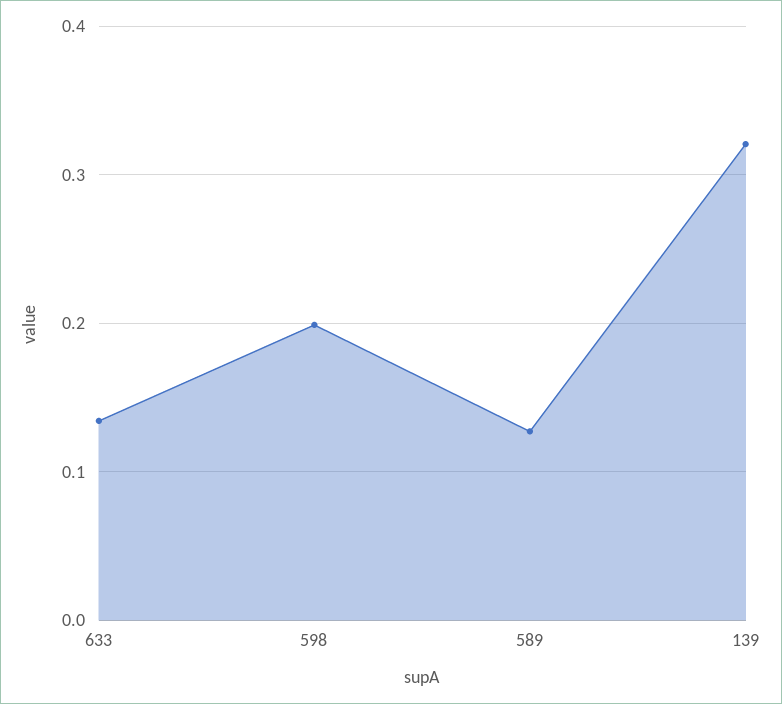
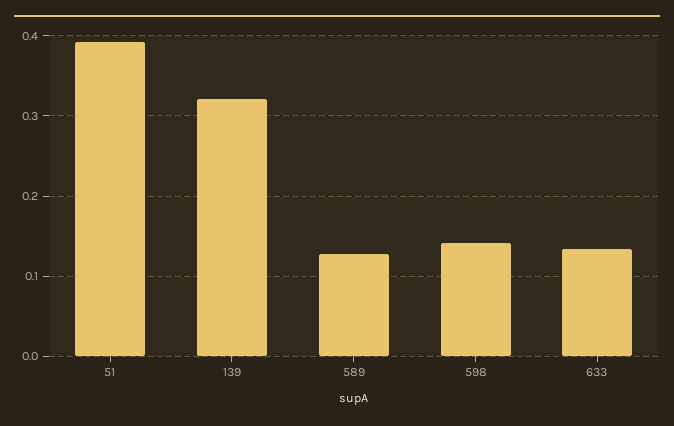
598: 0.2 -> 0.14
51: none -> 0.39

